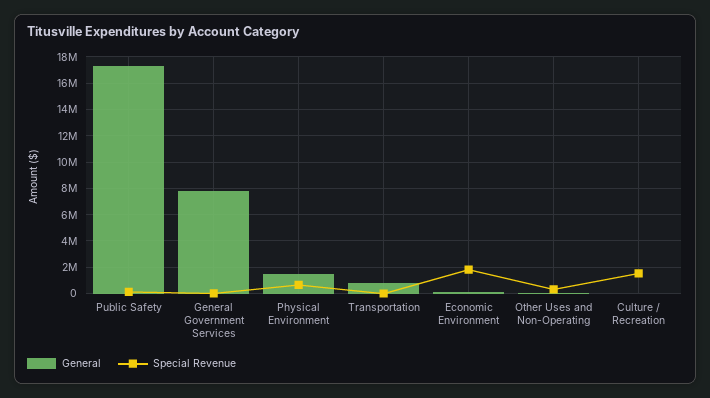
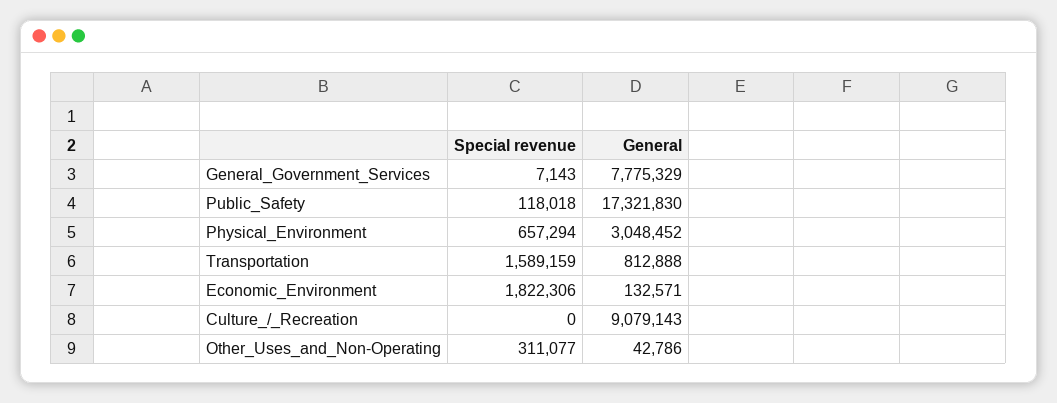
General, Physical Environment: 1500000 -> 3048452
Special Revenue, Transportation: 0 -> 1589159
General, Culture / Recreation: 0 -> 9079143
Special Revenue, Culture / Recreation: 1500000 -> 0

